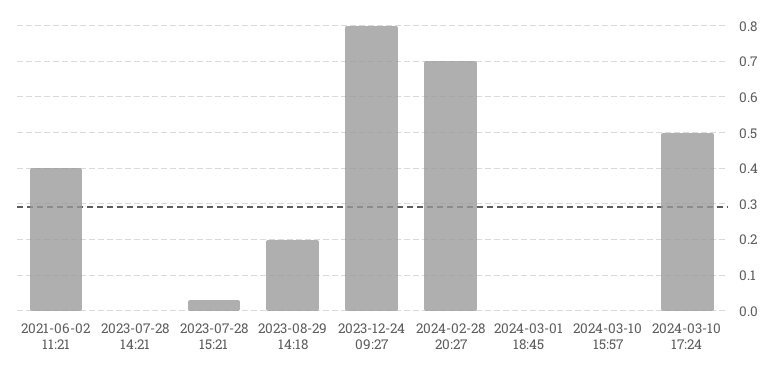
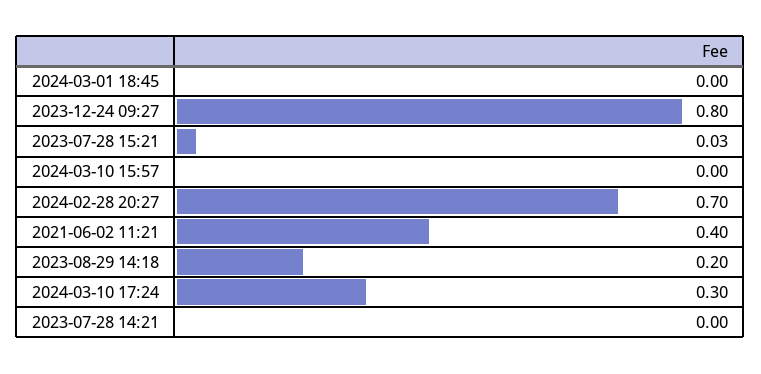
2024-03-10 17:24: 0.5 -> 0.3

